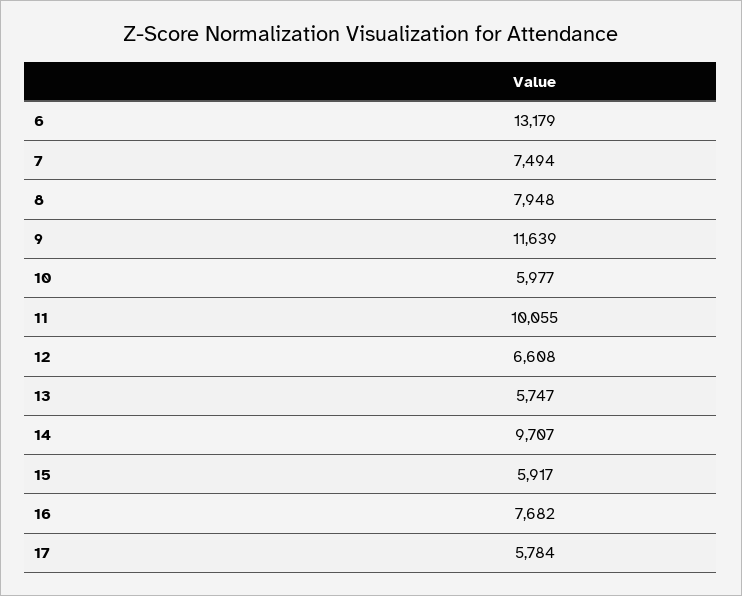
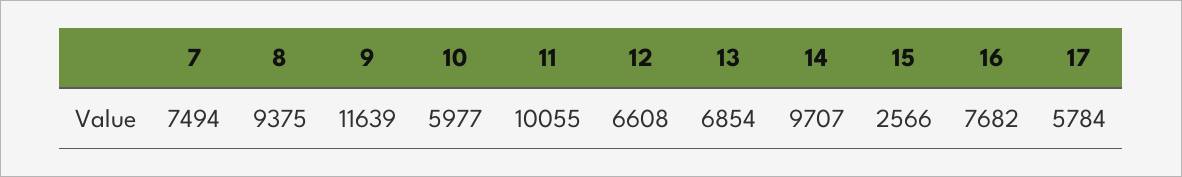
6: 13179 -> none
8: 7948 -> 9375
13: 5747 -> 6854
15: 5917 -> 2566

